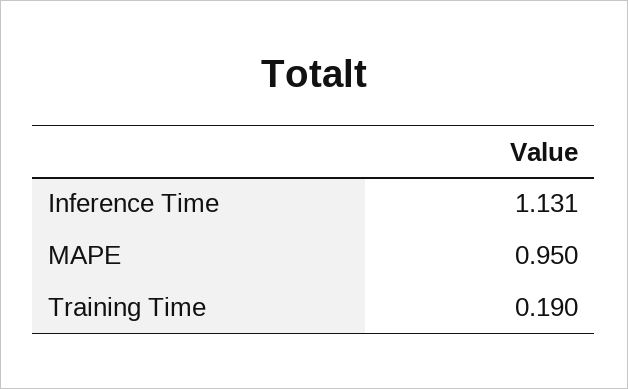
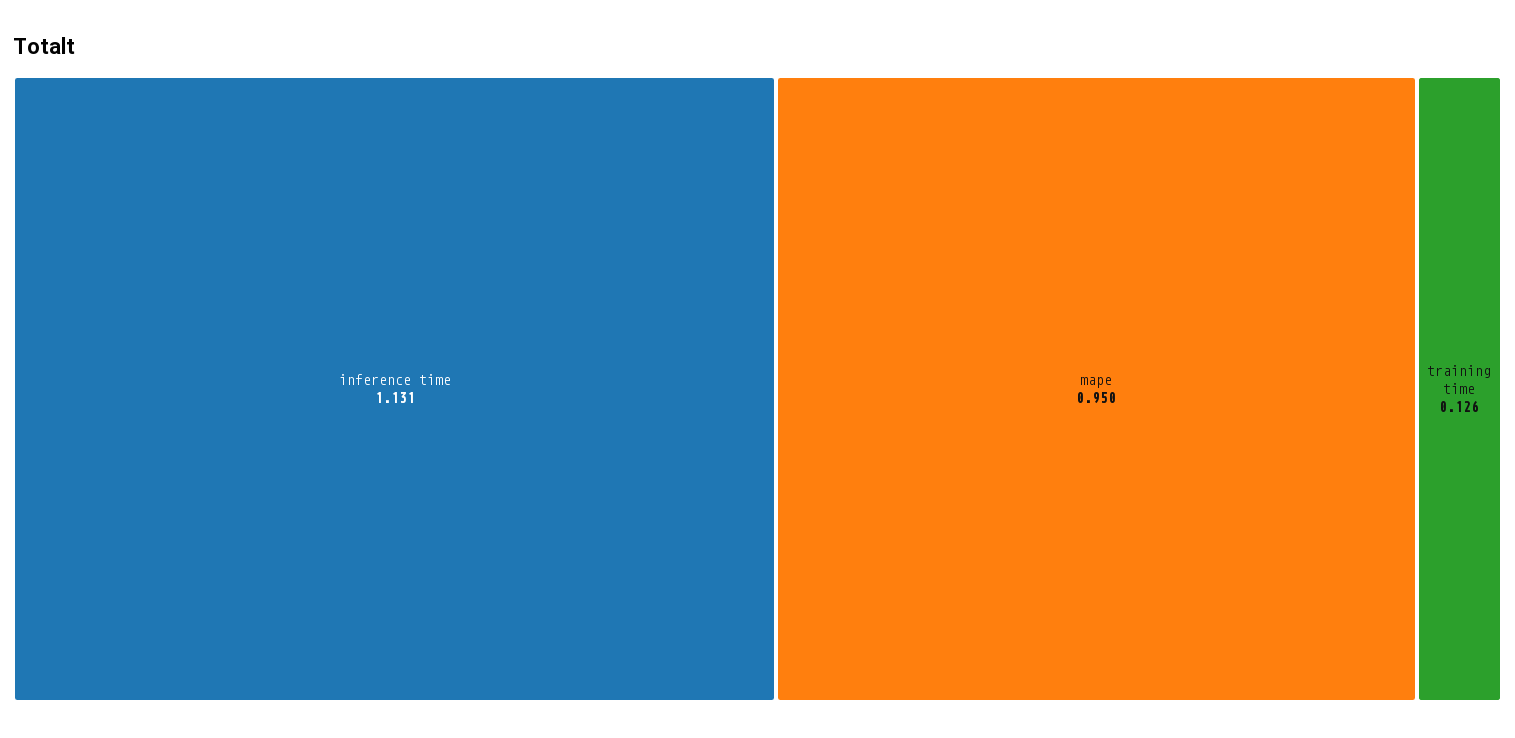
Training Time: 0.19 -> 0.126

